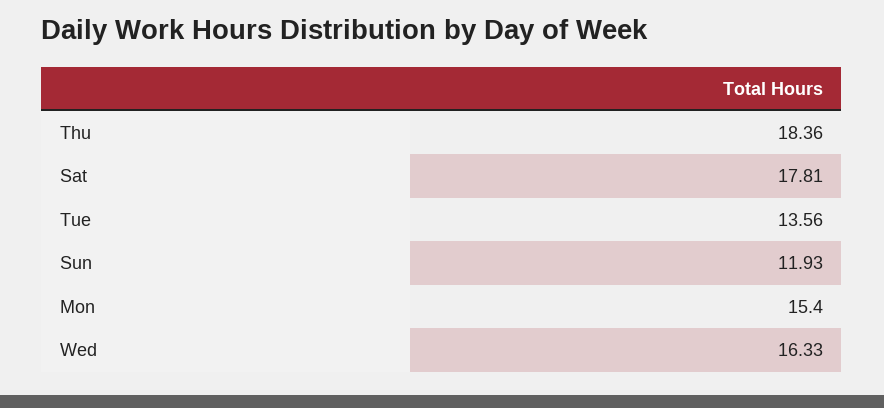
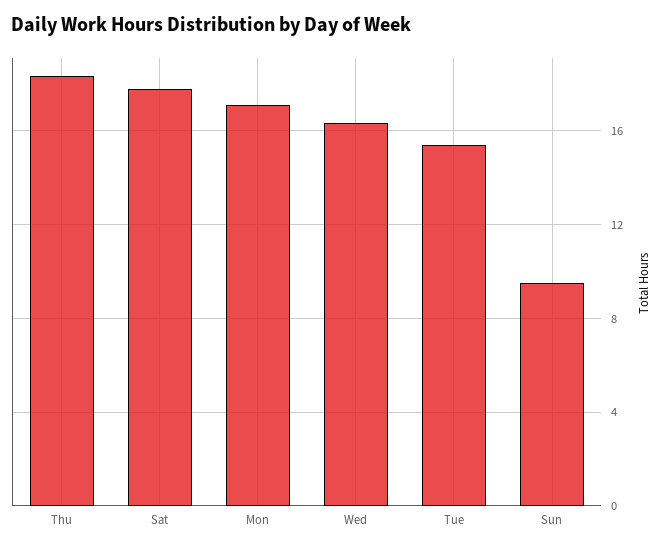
Tue: 13.56 -> 15.5
Sun: 11.93 -> 9.5
Mon: 15.4 -> 17

